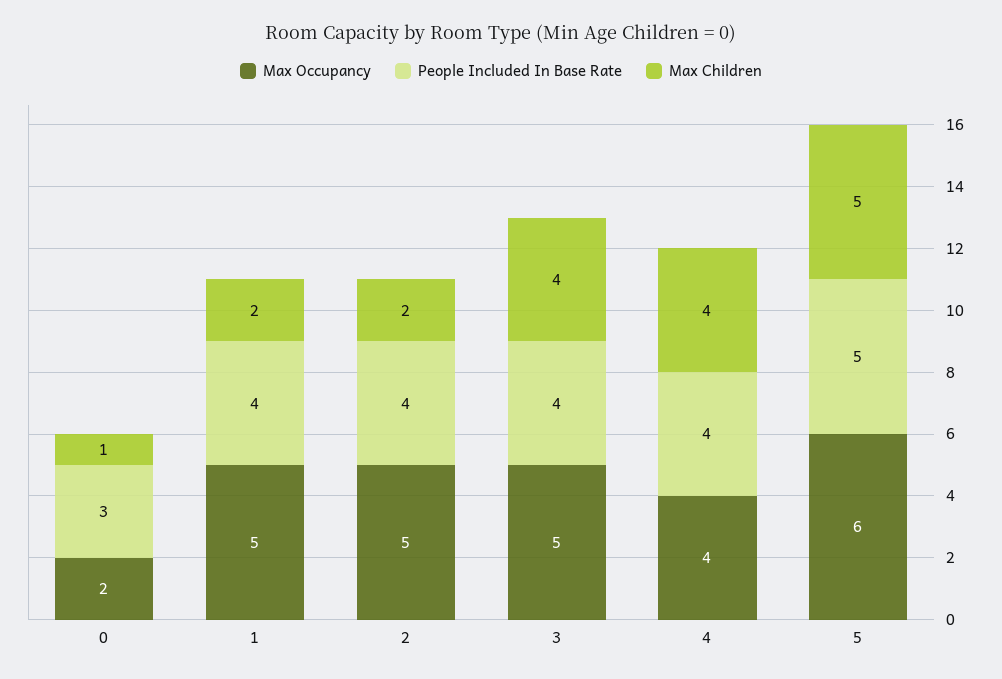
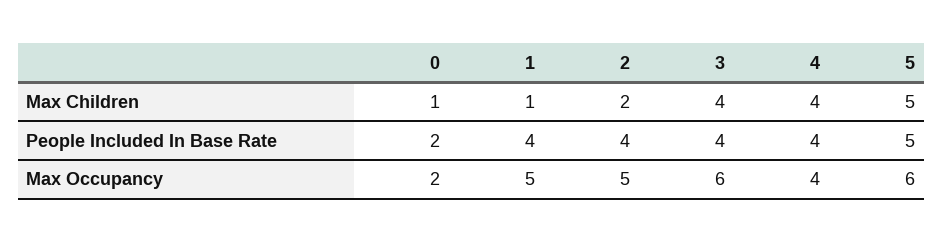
People Included In Base Rate, 0: 3 -> 2
Max Children, 1: 2 -> 1
Max Occupancy, 3: 5 -> 6

